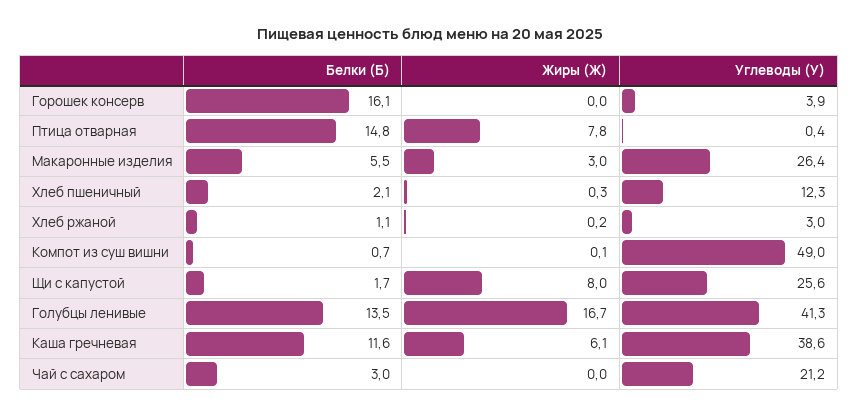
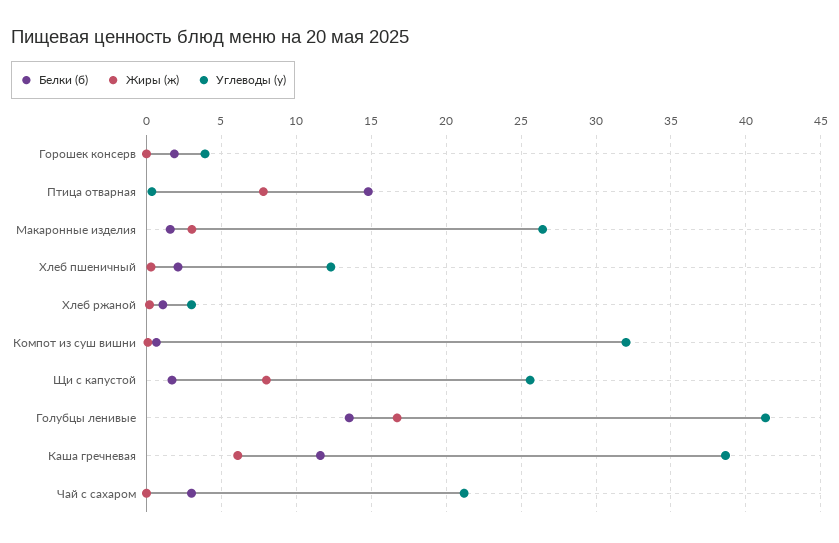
Белки (Б), Горошек консерв: 16.1 -> 2
Белки (Б), Макаронные изделия: 5.5 -> 1.5
Углеводы (У), Компот из суш вишни: 49 -> 32

